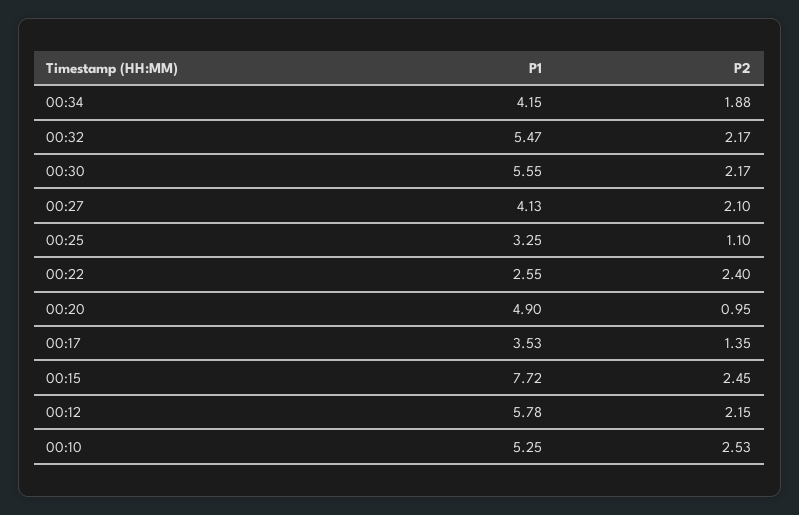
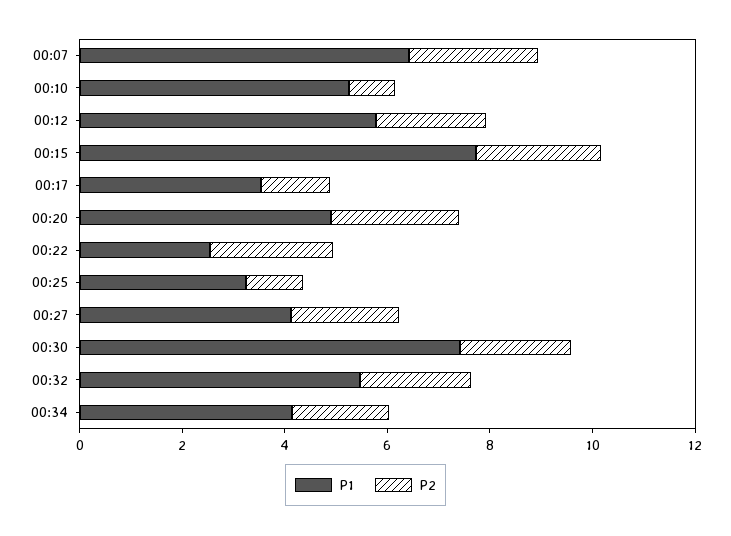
P1, 00:30: 5.55 -> 7.5
P2, 00:20: 0.95 -> 2.5
P2, 00:10: 2.53 -> 1
P1, 00:07: none -> 6.5
P2, 00:07: none -> 2.5

